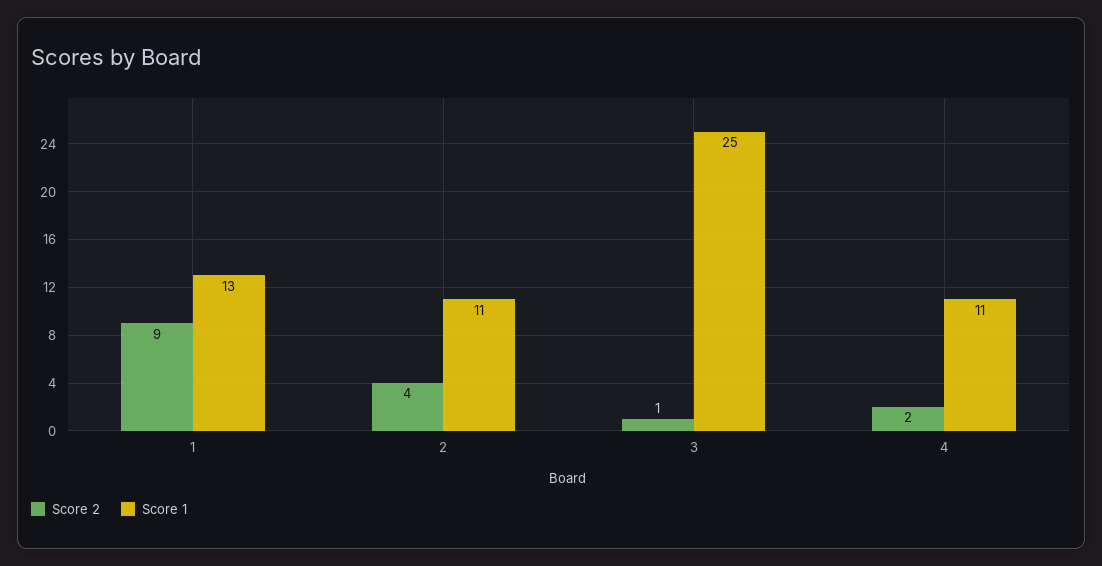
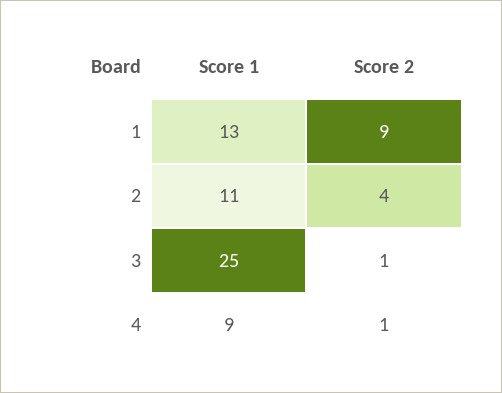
Score 2, 4: 2 -> 1
Score 1, 4: 11 -> 9

